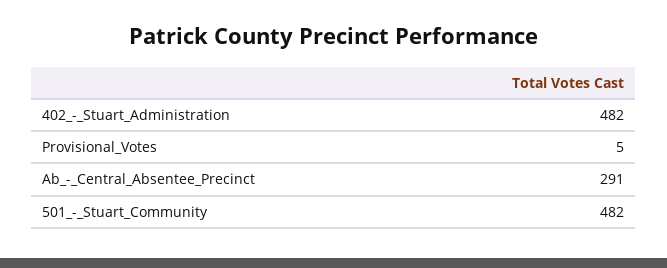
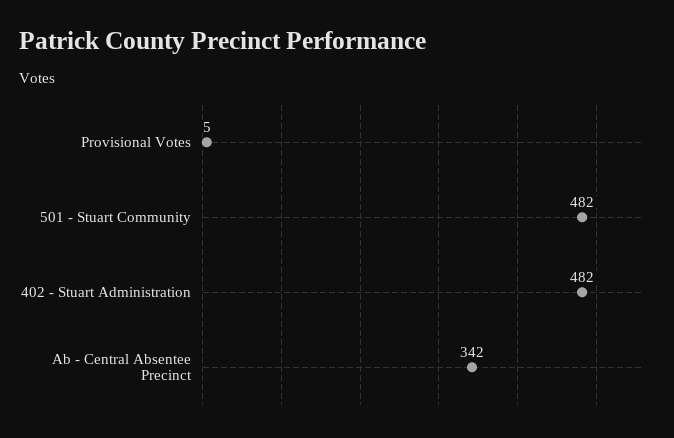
Ab_-_Central_Absentee_Precinct: 291 -> 342

